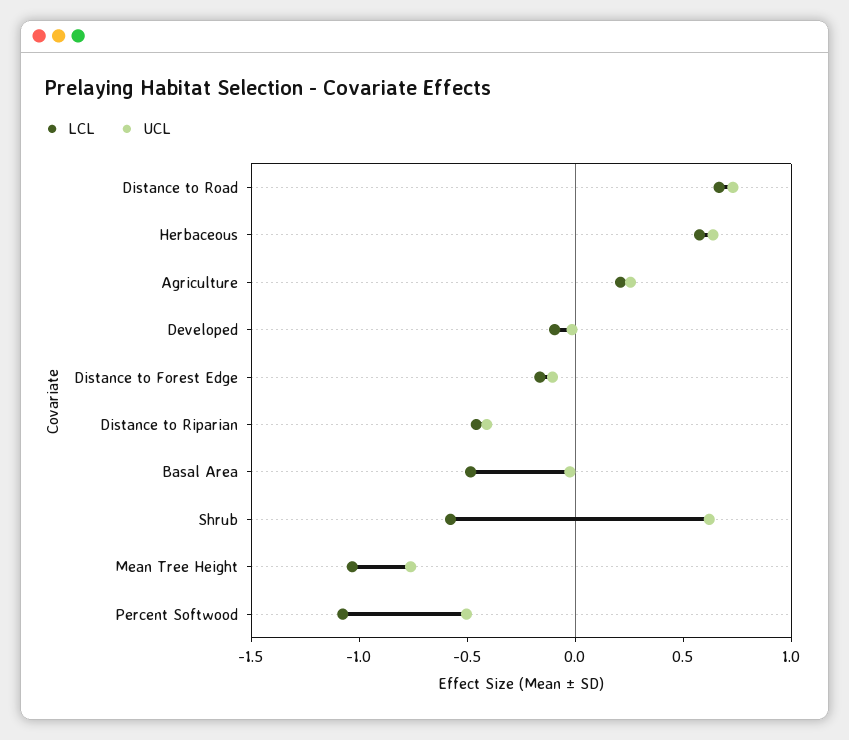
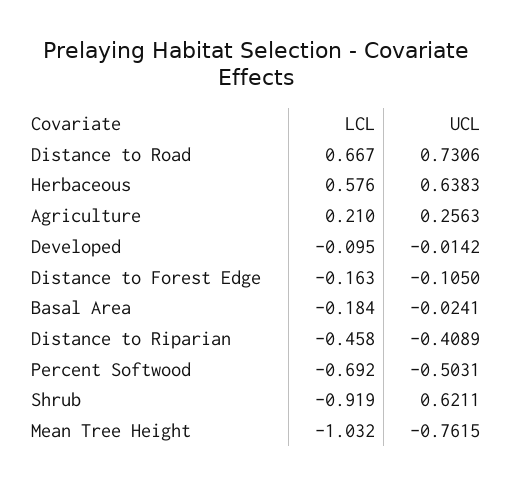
LCL, Basal Area: -0.5 -> -0.184
LCL, Shrub: -0.6 -> -0.919
LCL, Percent Softwood: -1.1 -> -0.692

